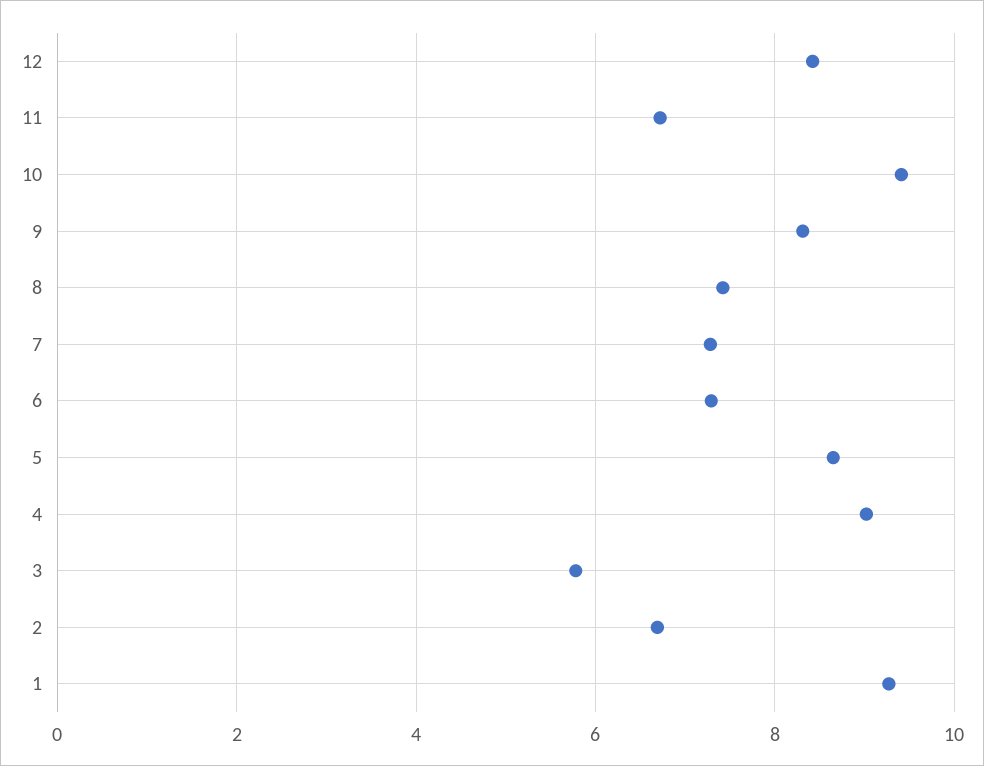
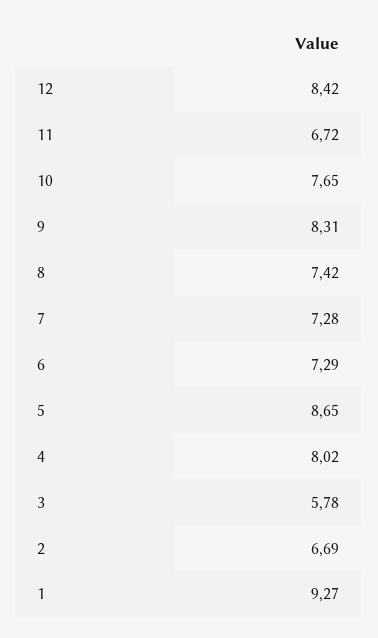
10: 9.4 -> 7.65
4: 9 -> 8.02

